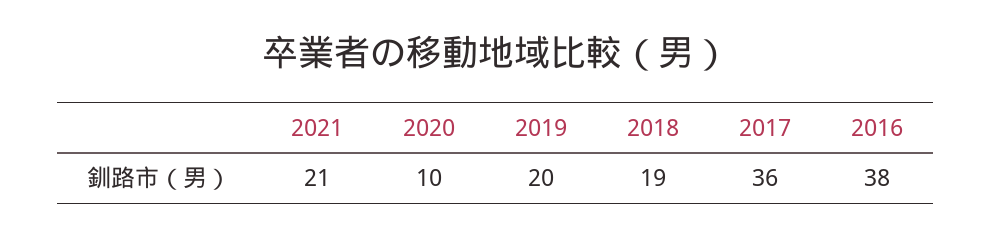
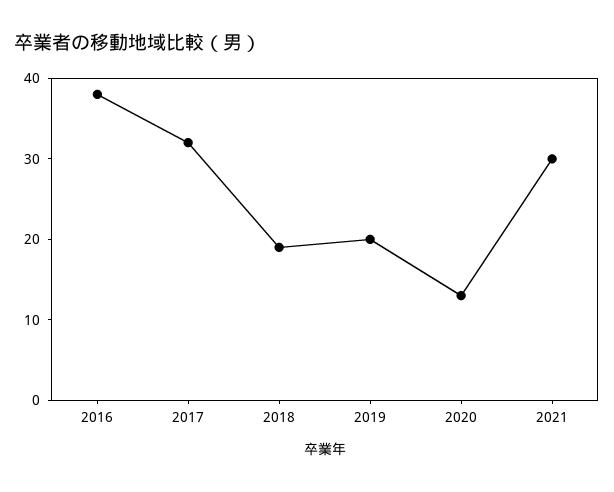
2021: 21 -> 30
2020: 10 -> 13
2017: 36 -> 32

